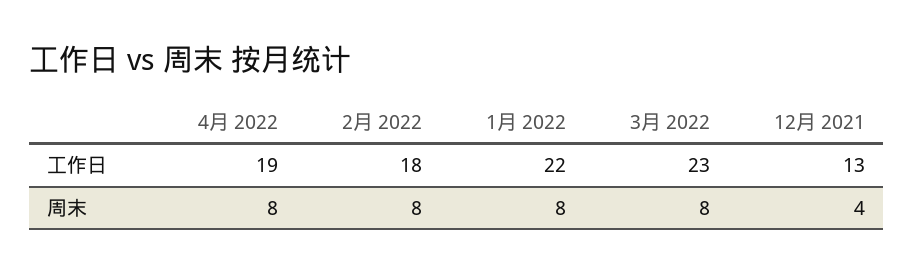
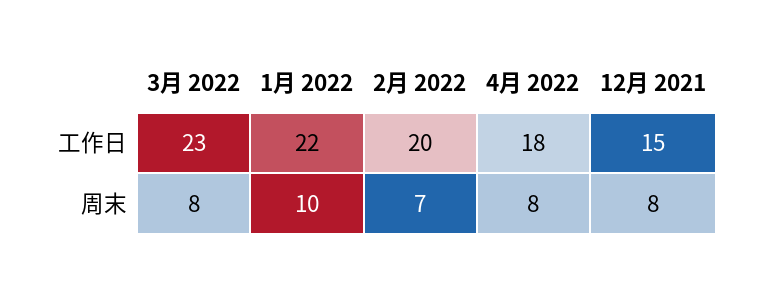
4月 2022, 工作日: 19 -> 18
2月 2022, 工作日: 18 -> 20
12月 2021, 工作日: 13 -> 15
2月 2022, 周末: 8 -> 7
1月 2022, 周末: 8 -> 10
12月 2021, 周末: 4 -> 8

